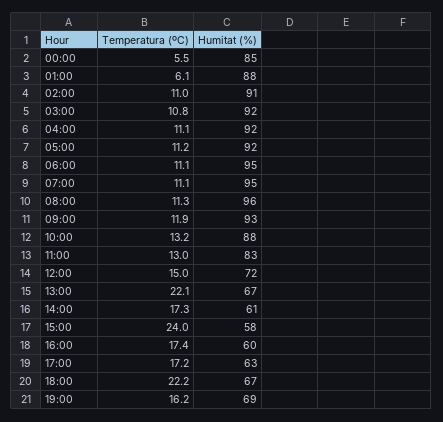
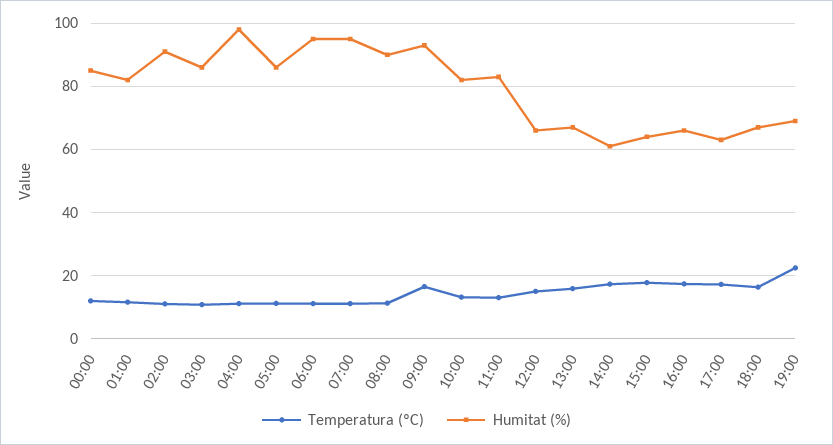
Temperatura (ºC), 00:00: 5.5 -> 12
Temperatura (ºC), 01:00: 6.1 -> 12
Humitat (%), 01:00: 88 -> 82
Humitat (%), 03:00: 92 -> 86
Humitat (%), 04:00: 92 -> 98
Humitat (%), 05:00: 92 -> 86
Humitat (%), 08:00: 96 -> 90
Temperatura (ºC), 09:00: 11.9 -> 16
Humitat (%), 10:00: 88 -> 82
Humitat (%), 12:00: 72 -> 66
Temperatura (ºC), 13:00: 22.1 -> 16
Temperatura (ºC), 15:00: 24 -> 18
Humitat (%), 15:00: 58 -> 64
Humitat (%), 16:00: 60 -> 66
Temperatura (ºC), 18:00: 22.2 -> 16
Temperatura (ºC), 19:00: 16.2 -> 22

